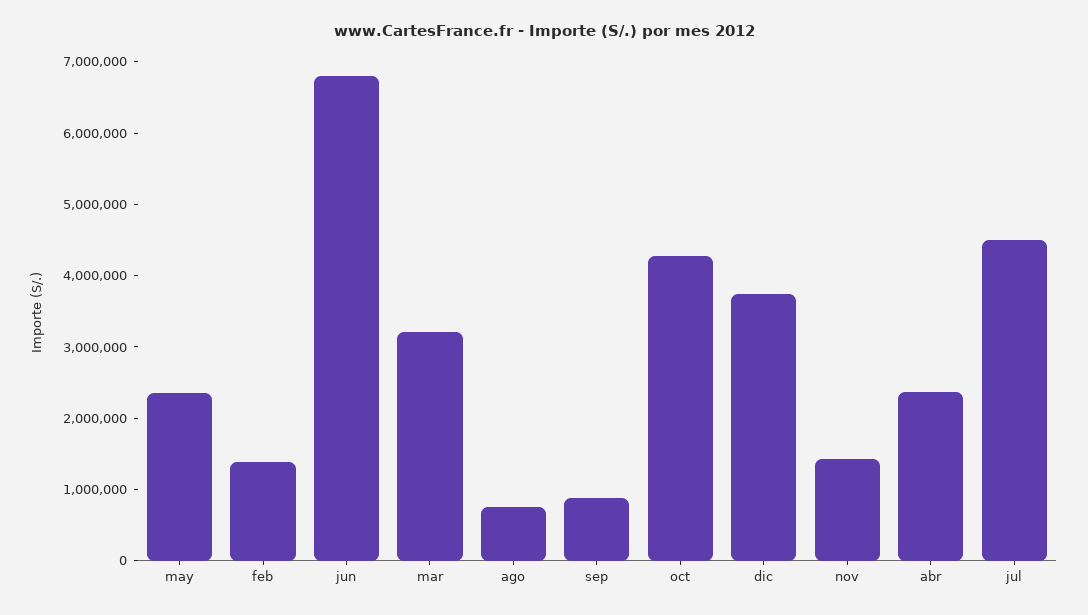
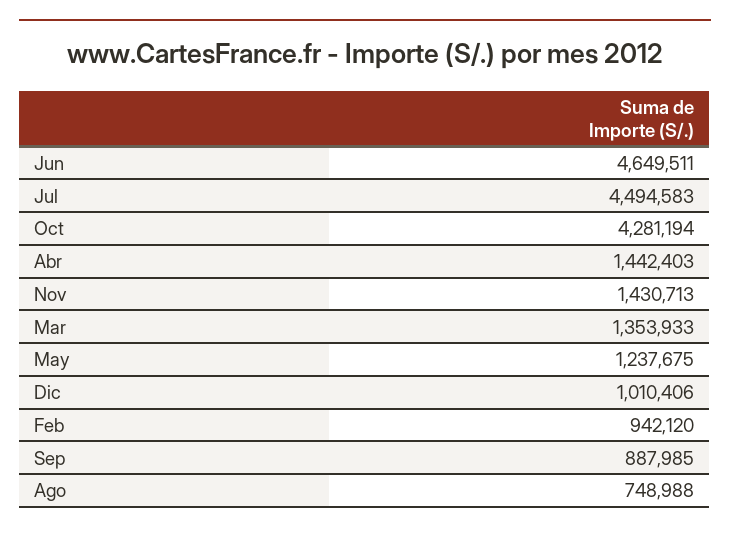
may: 2400000 -> 1237675
feb: 1400000 -> 942120
jun: 6800000 -> 4649511
mar: 3200000 -> 1353933
dic: 3800000 -> 1010406
abr: 2400000 -> 1442403

